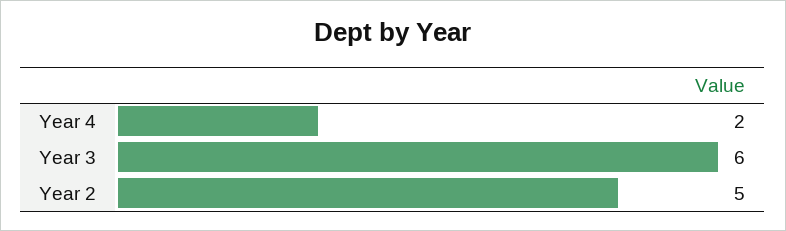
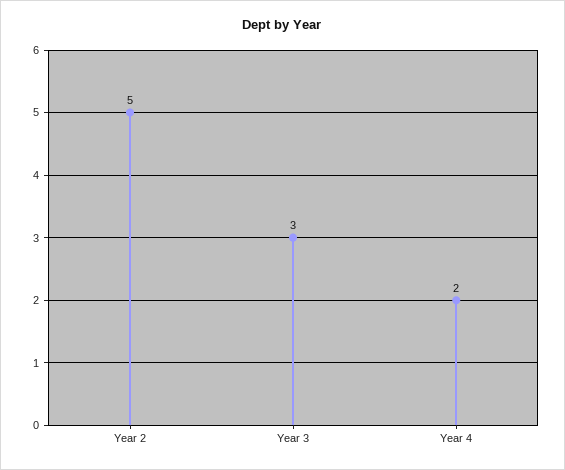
Year 3: 6 -> 3

